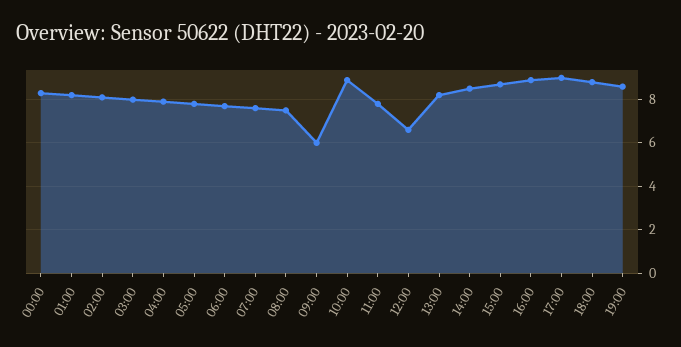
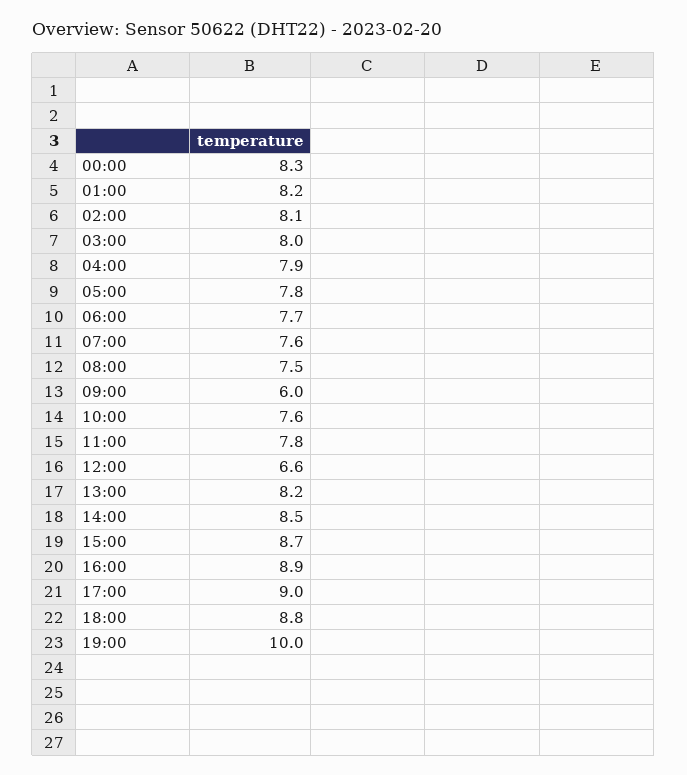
10:00: 9 -> 7.6
19:00: 8.5 -> 10

